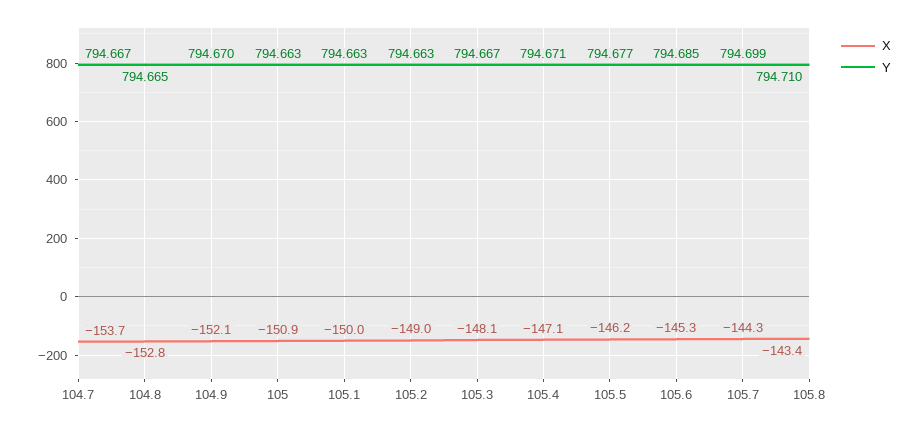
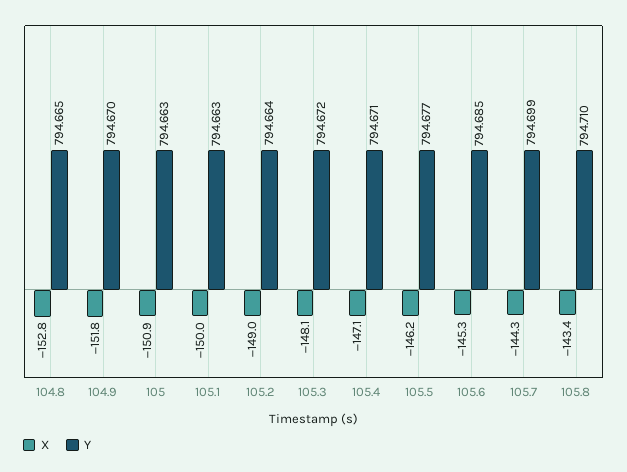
X, 104.7: -153.7 -> none
Y, 104.7: 794.667 -> none
X, 104.9: -152.1 -> -151.8
Y, 105.2: 794.663 -> 794.664
Y, 105.3: 794.667 -> 794.672

